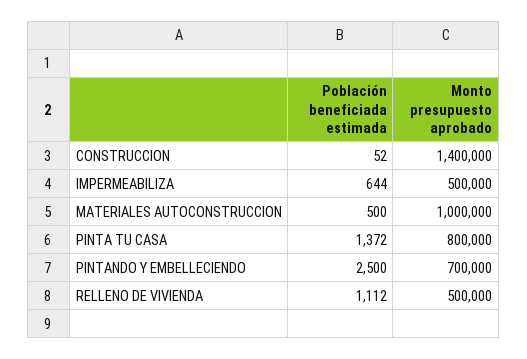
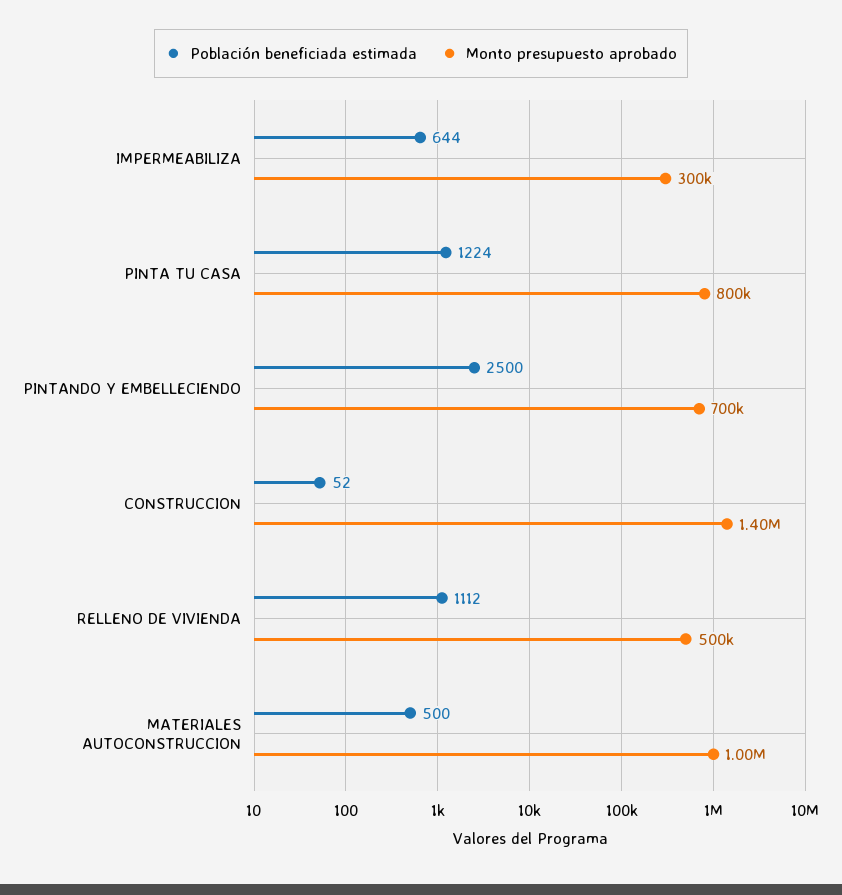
Monto presupuesto aprobado, IMPERMEABILIZA: 500000 -> 300000
Población beneficiada estimada, PINTA TU CASA: 1372 -> 1224

